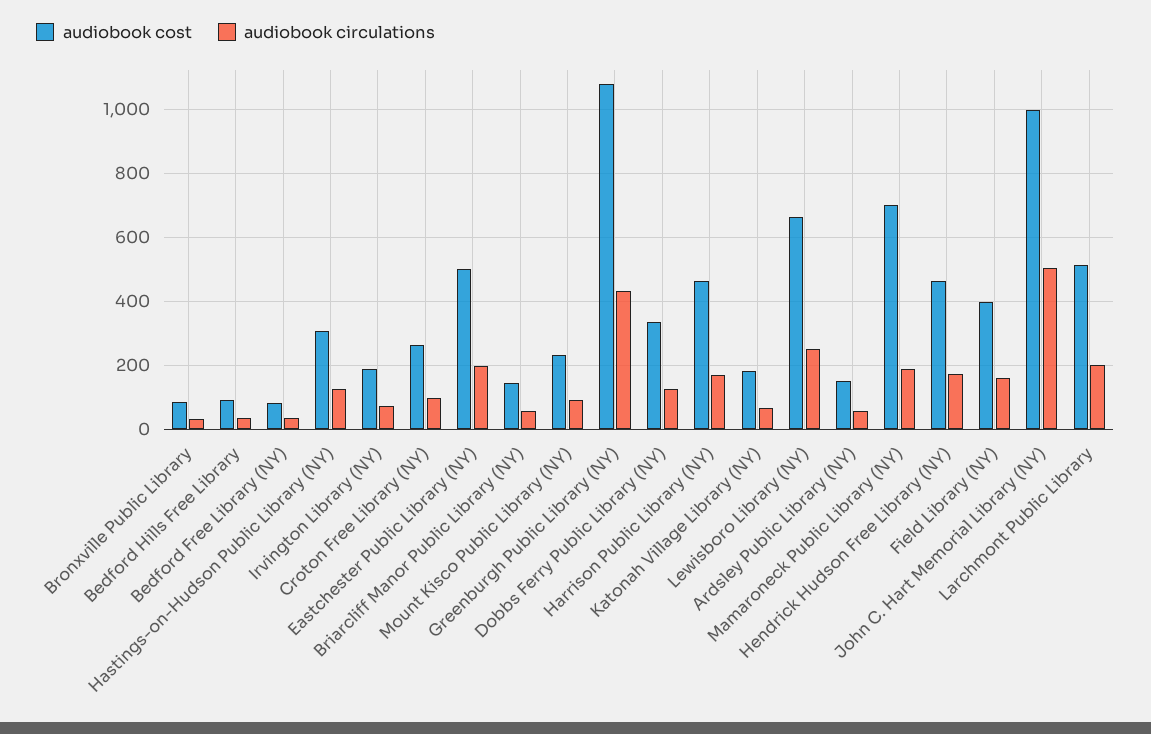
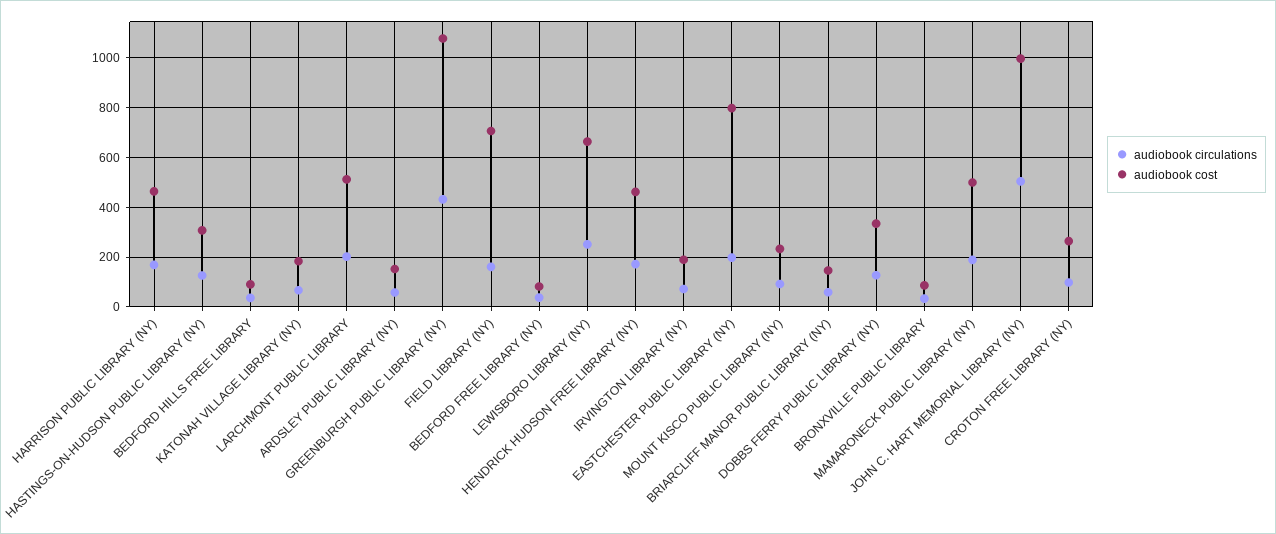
audiobook cost, Eastchester Public Library (NY): 500 -> 800
audiobook cost, Mamaroneck Public Library (NY): 700 -> 500
audiobook cost, Field Library (NY): 400 -> 700

